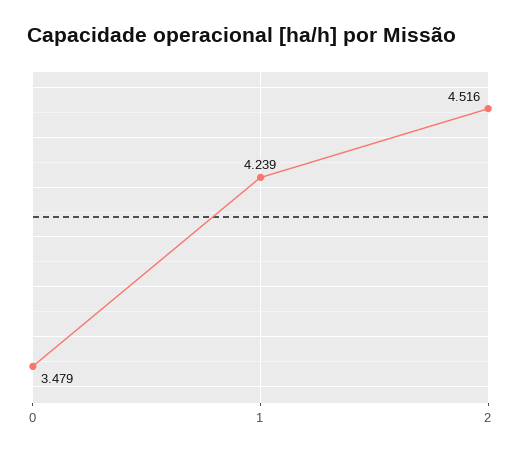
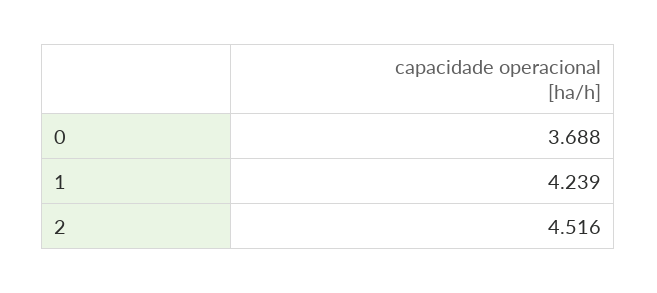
0: 3.479 -> 3.688

